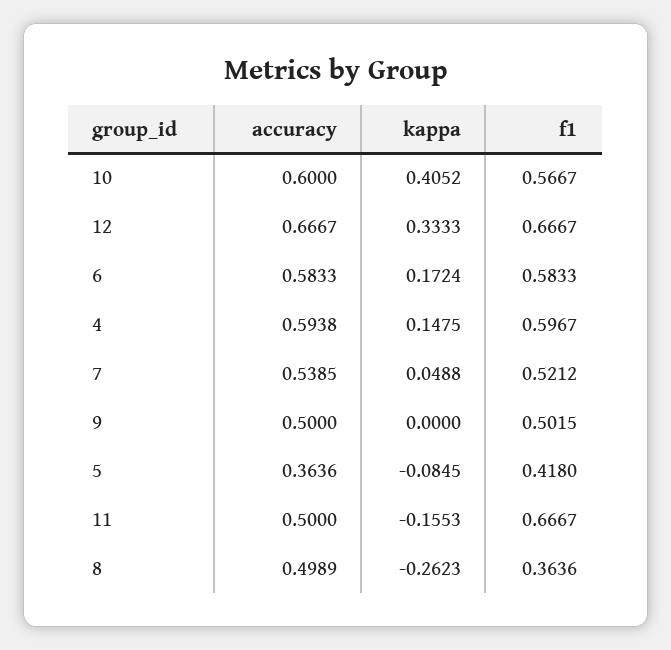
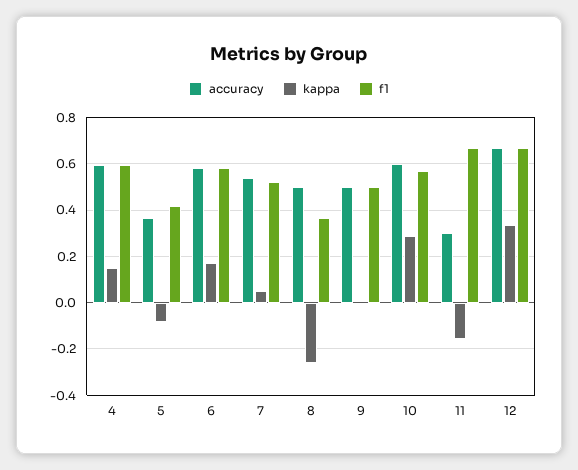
kappa, 10: 0.4052 -> 0.3
accuracy, 11: 0.5 -> 0.3

